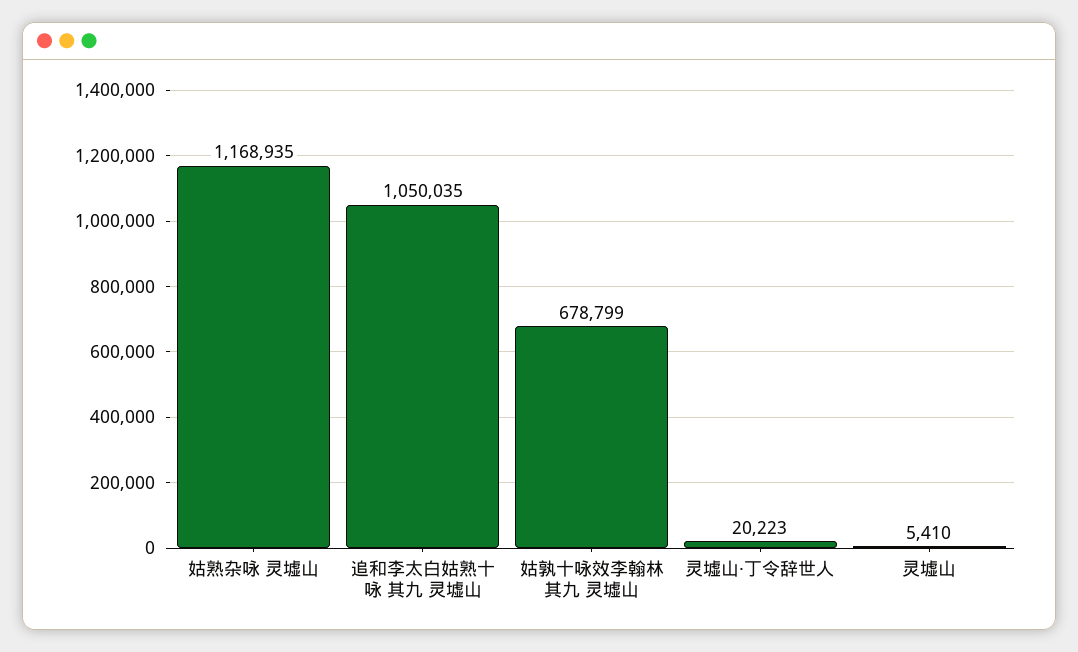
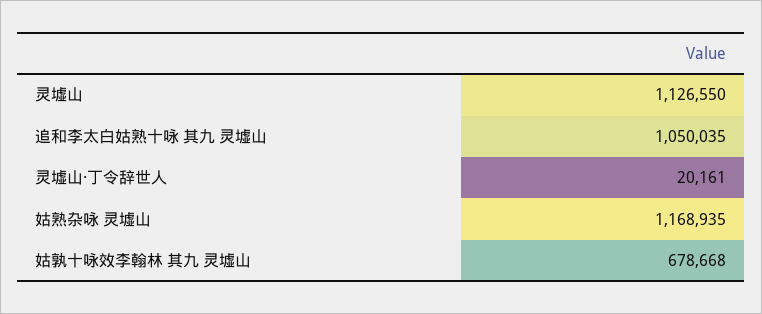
姑孰十咏效李翰林 其九 灵墟山: 678799 -> 678668
灵墟山·丁令辞世人: 20223 -> 20161
灵墟山: 5410 -> 1126550

